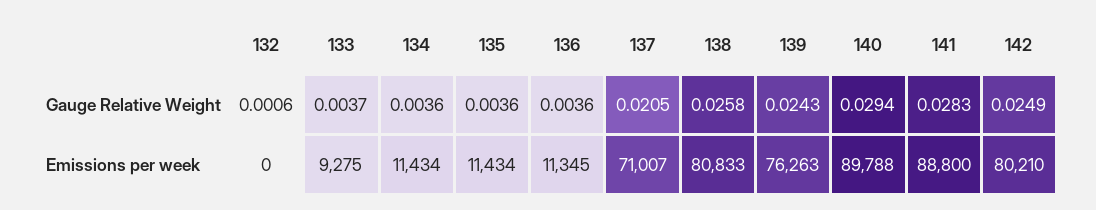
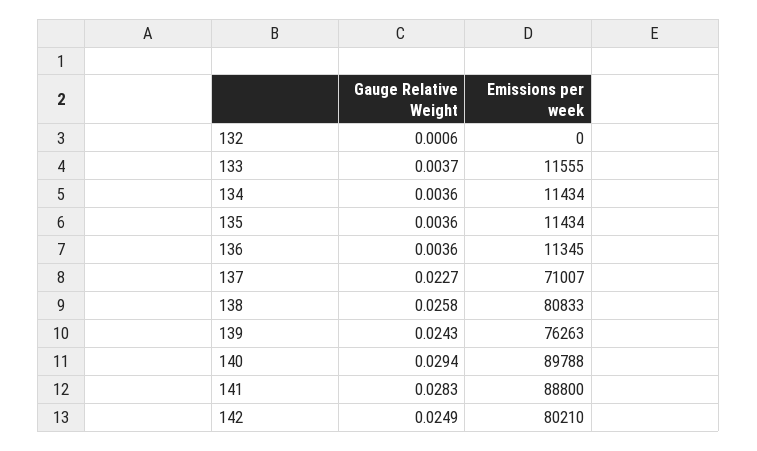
137, Gauge Relative Weight: 0.0205 -> 0.0227
133, Emissions per week: 9275 -> 11555

